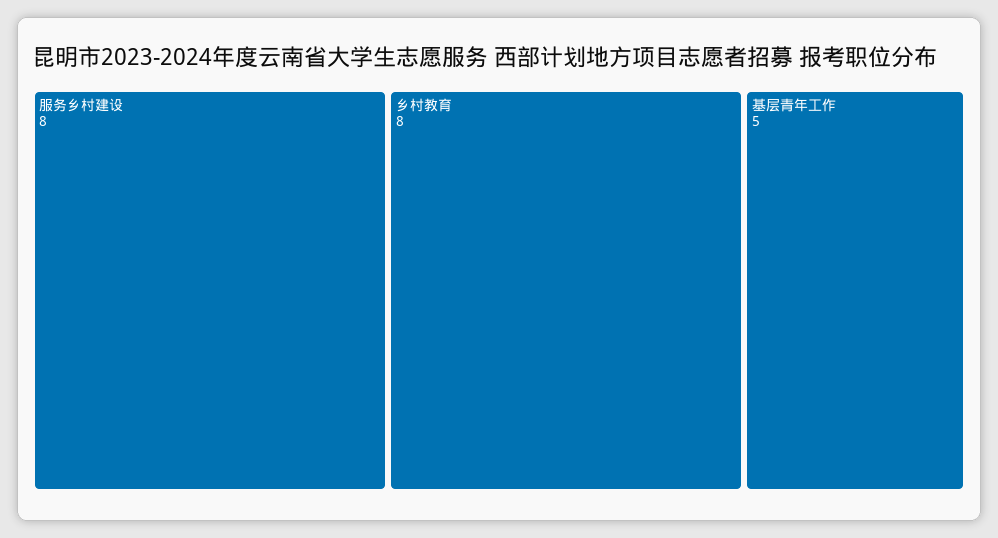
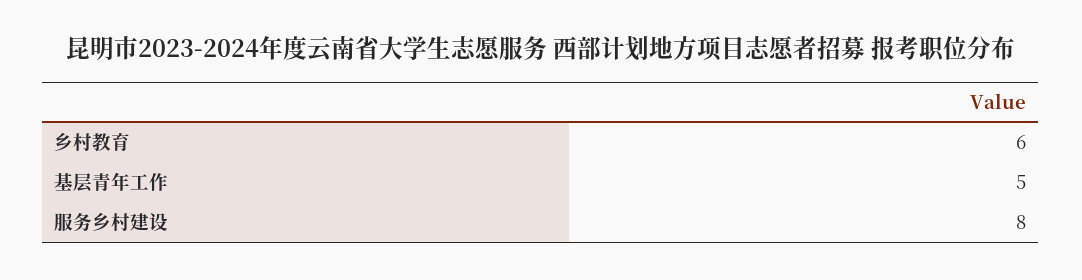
乡村教育: 8 -> 6

